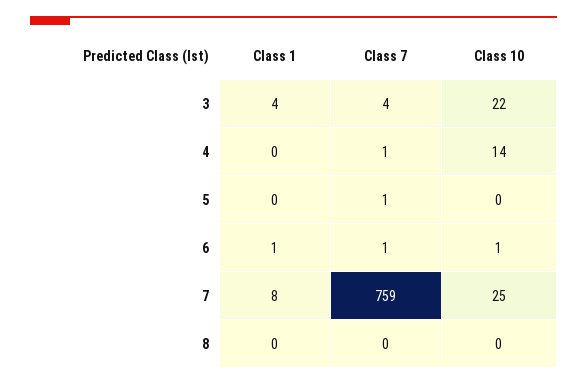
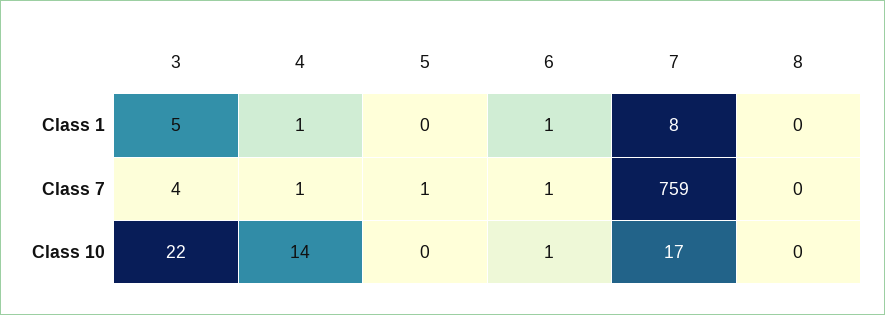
Class 1, 3: 4 -> 5
Class 1, 4: 0 -> 1
Class 10, 7: 25 -> 17

